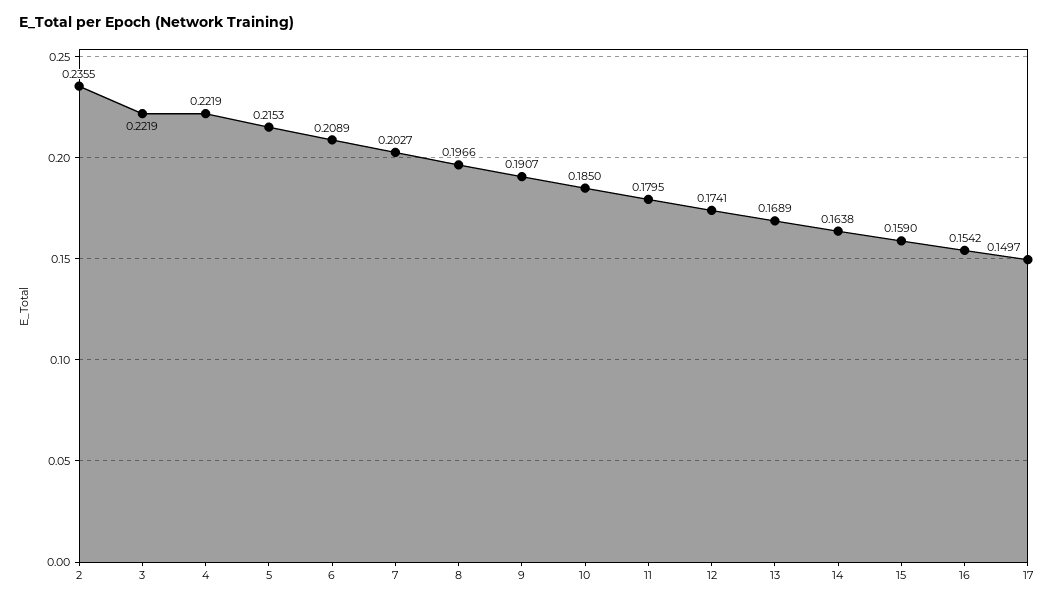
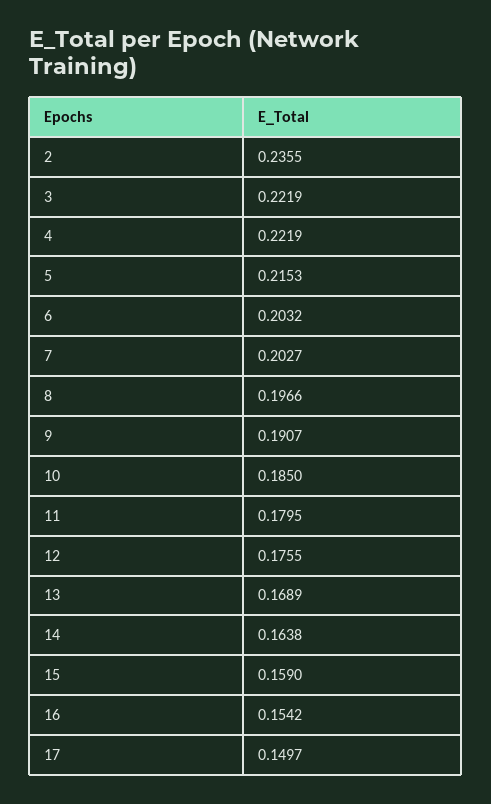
6: 0.2089 -> 0.2032
12: 0.1741 -> 0.1755

